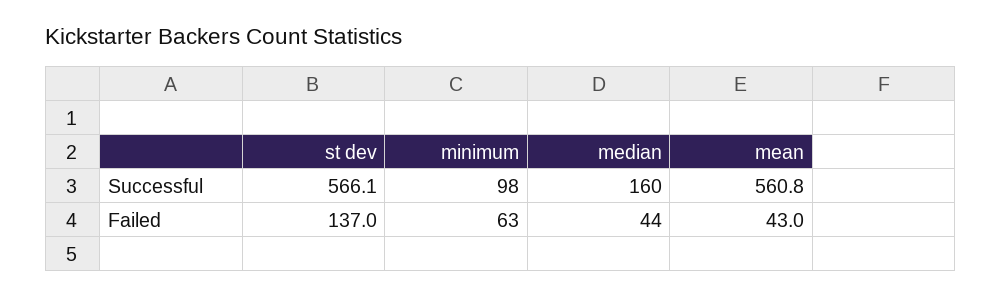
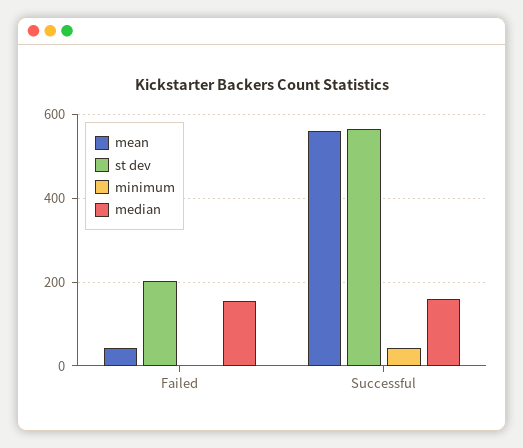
minimum, Successful: 98 -> 40
st dev, Failed: 137 -> 200
minimum, Failed: 63 -> 0
median, Failed: 44 -> 160

